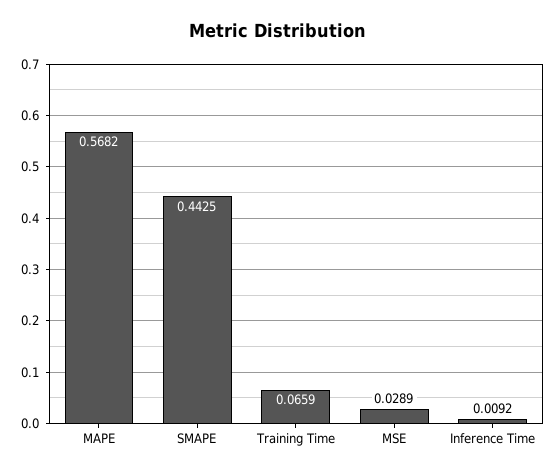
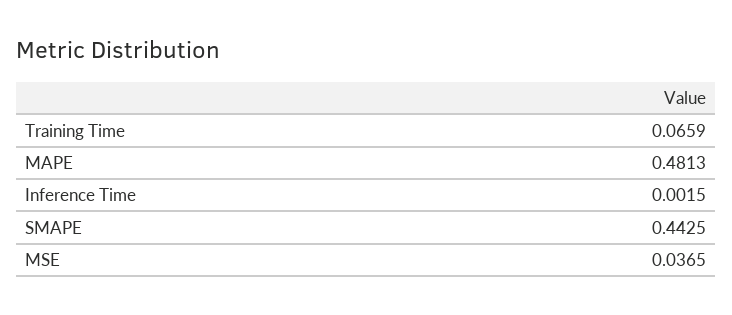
MAPE: 0.5682 -> 0.4813
MSE: 0.0289 -> 0.0365
Inference Time: 0.0092 -> 0.0015

